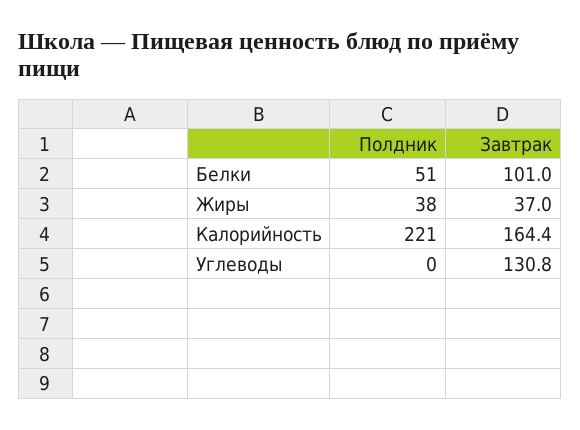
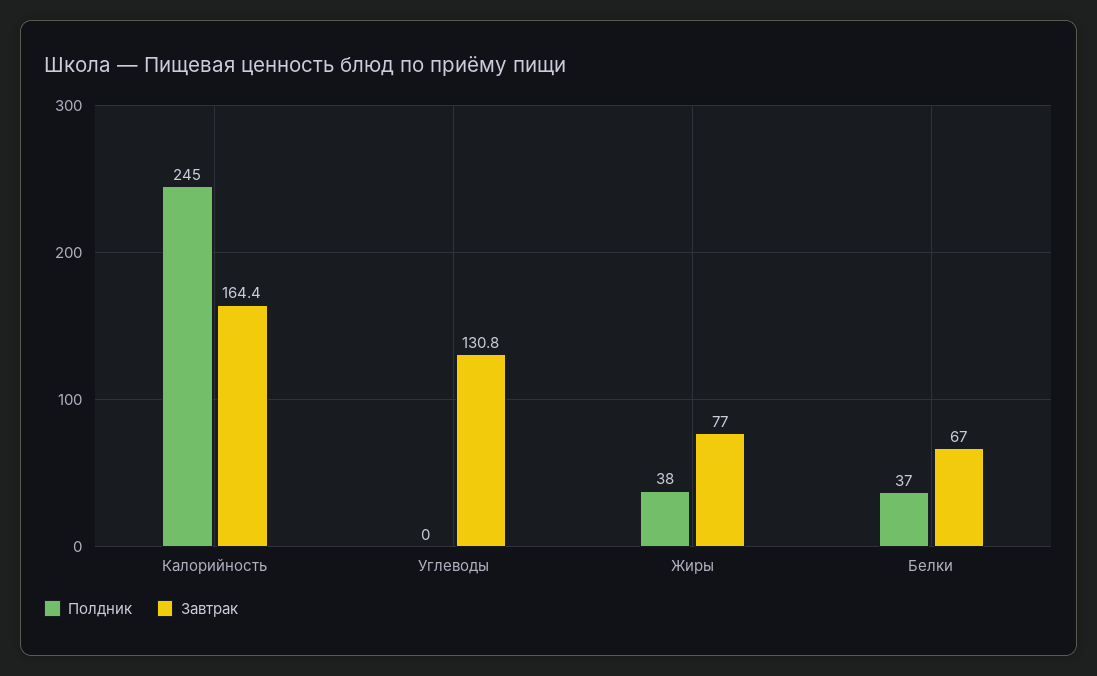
Полдник, Белки: 51 -> 37
Завтрак, Белки: 101 -> 67
Завтрак, Жиры: 37 -> 77
Полдник, Калорийность: 221 -> 245

